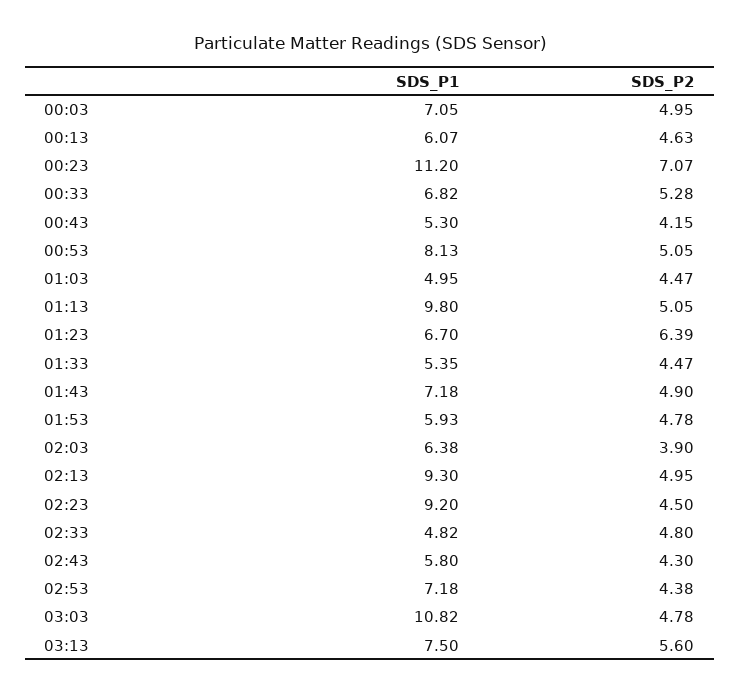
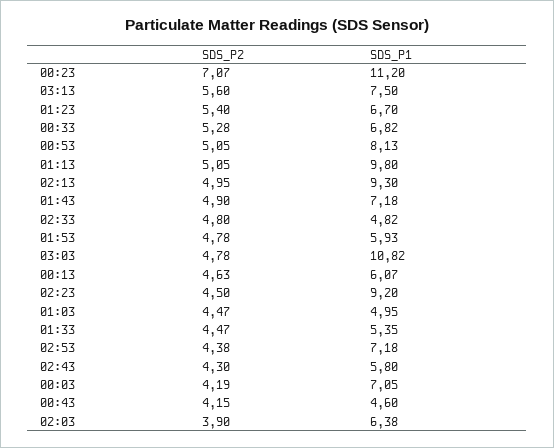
SDS_P2, 00:03: 4.95 -> 4.19
SDS_P1, 00:43: 5.3 -> 4.6
SDS_P2, 01:23: 6.39 -> 5.4

